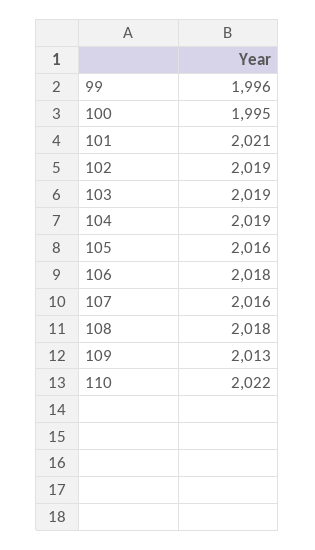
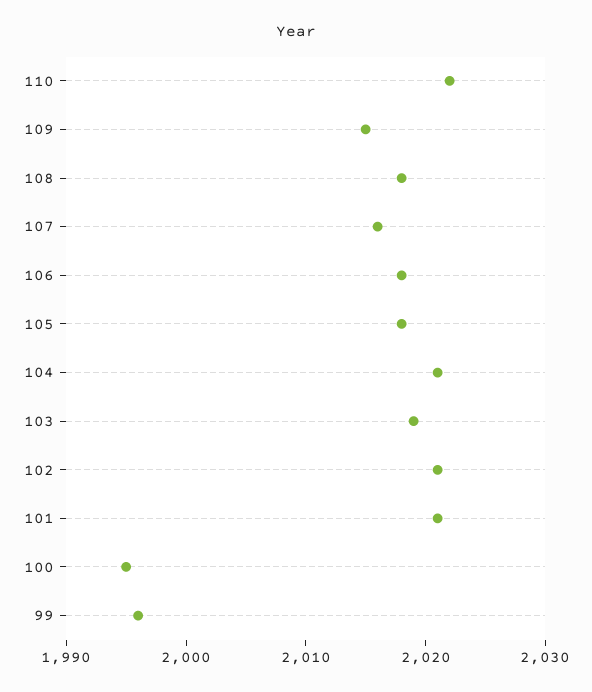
102: 2019 -> 2021
104: 2019 -> 2021
105: 2016 -> 2018
109: 2013 -> 2015

